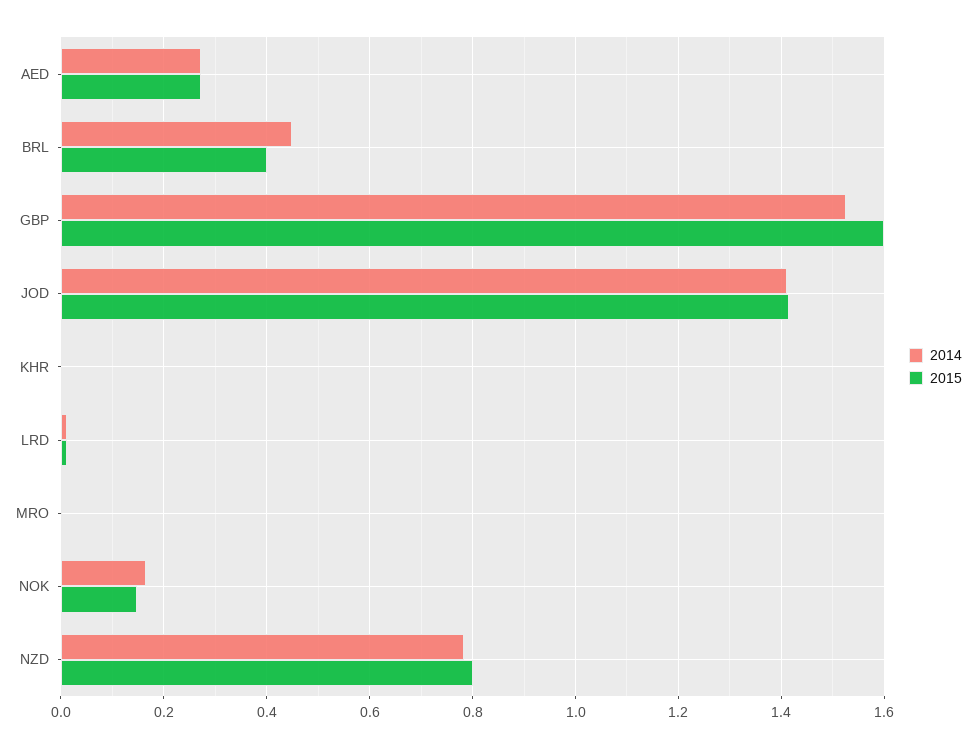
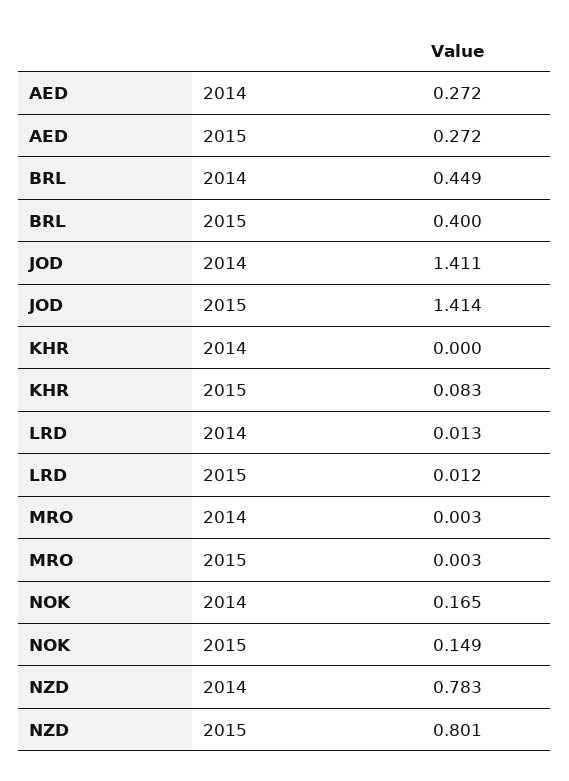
2014, GBP: 1.52 -> none
2015, GBP: 1.6 -> none
2015, KHR: 0 -> 0.083

